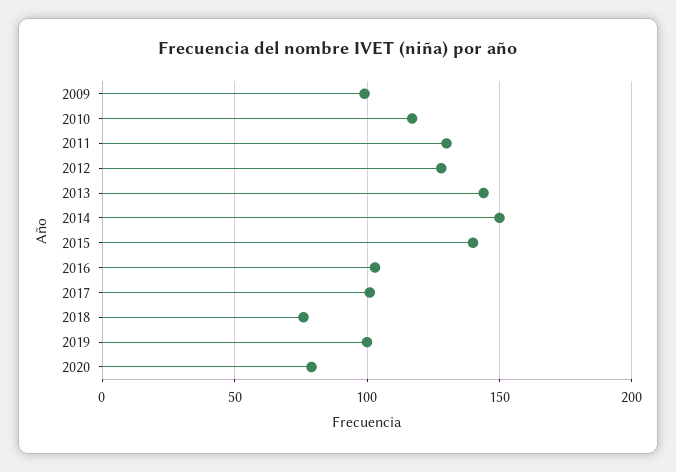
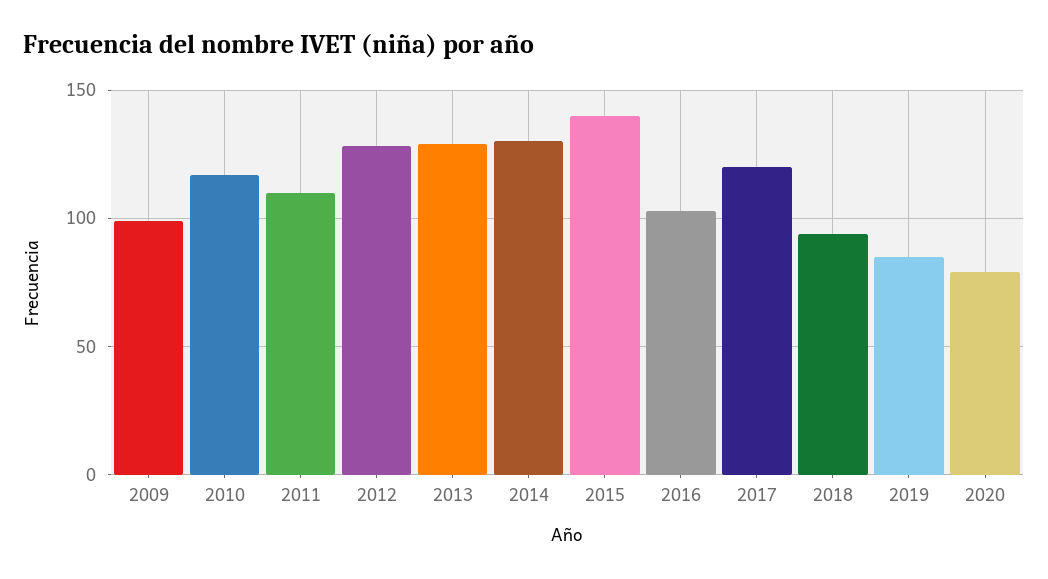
2011: 130 -> 110
2013: 145 -> 130
2014: 150 -> 130
2017: 100 -> 120
2018: 75 -> 95
2019: 100 -> 85

